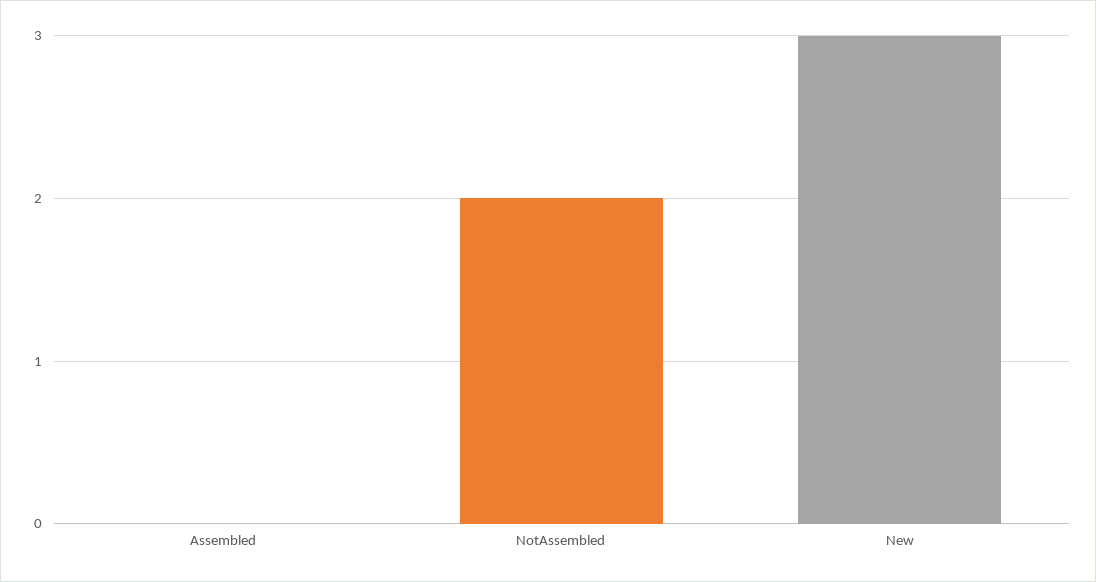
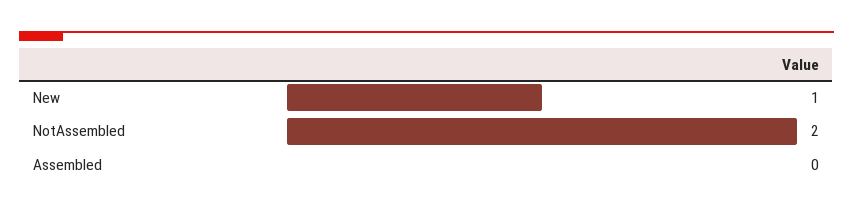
New: 3 -> 1

